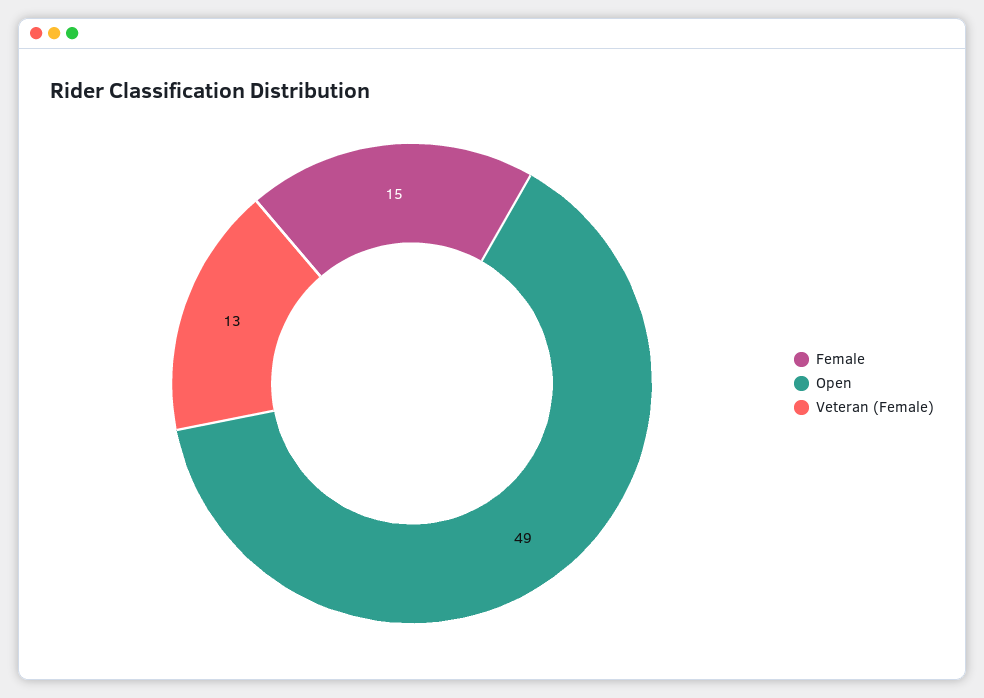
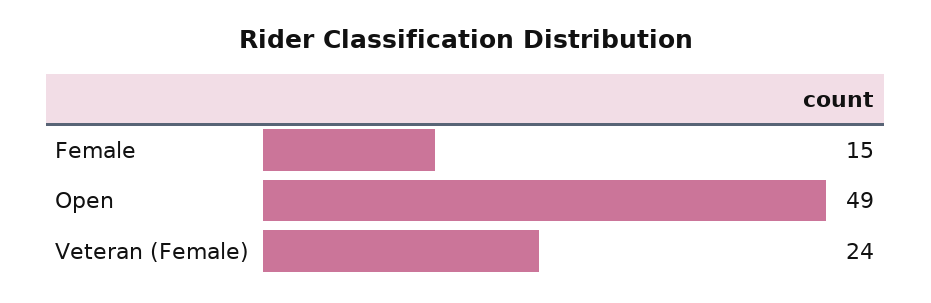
Veteran (Female): 13 -> 24

